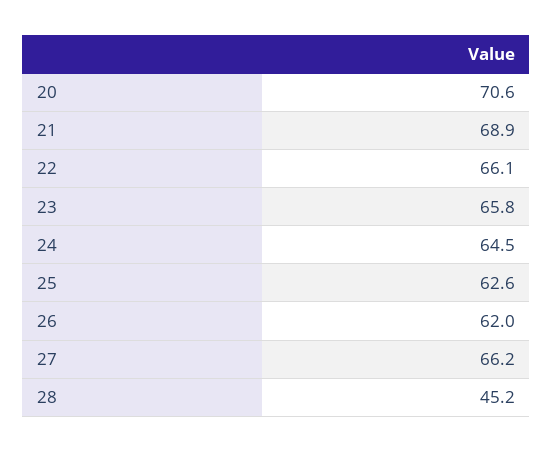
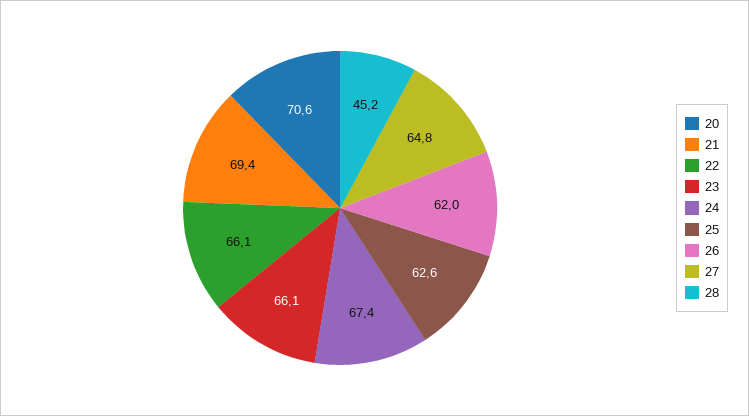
21: 68.9 -> 69.4
23: 65.8 -> 66.1
24: 64.5 -> 67.4
27: 66.2 -> 64.8

